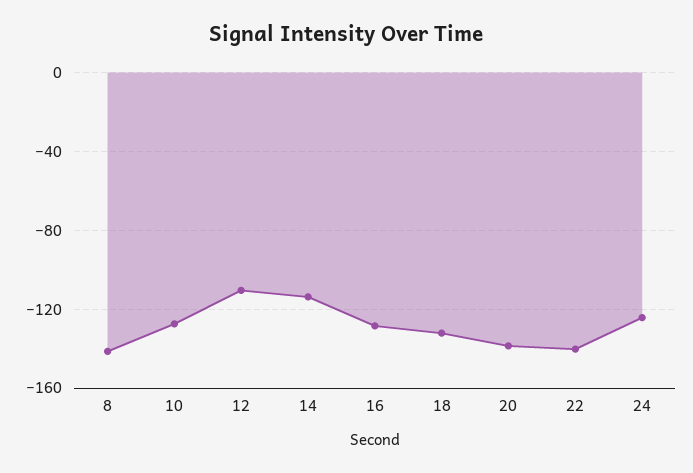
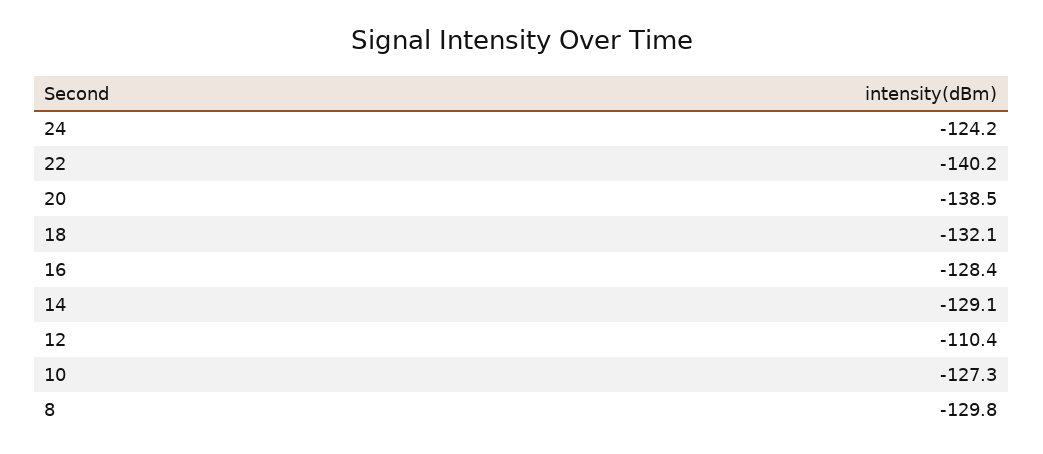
8: -140 -> -129.8
14: -115 -> -129.1

